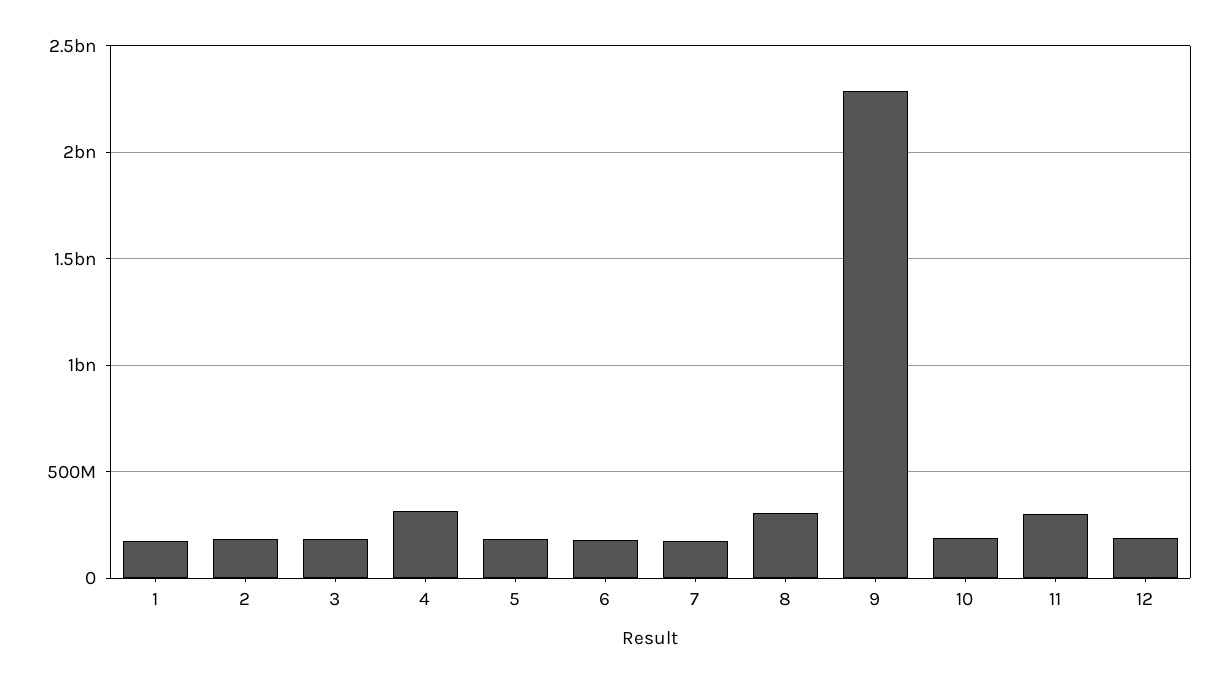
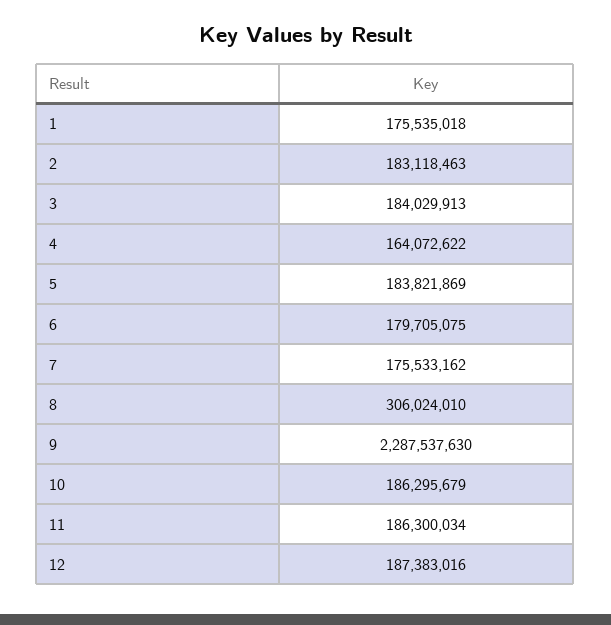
4: 300000000 -> 164072622
11: 300000000 -> 186300034

